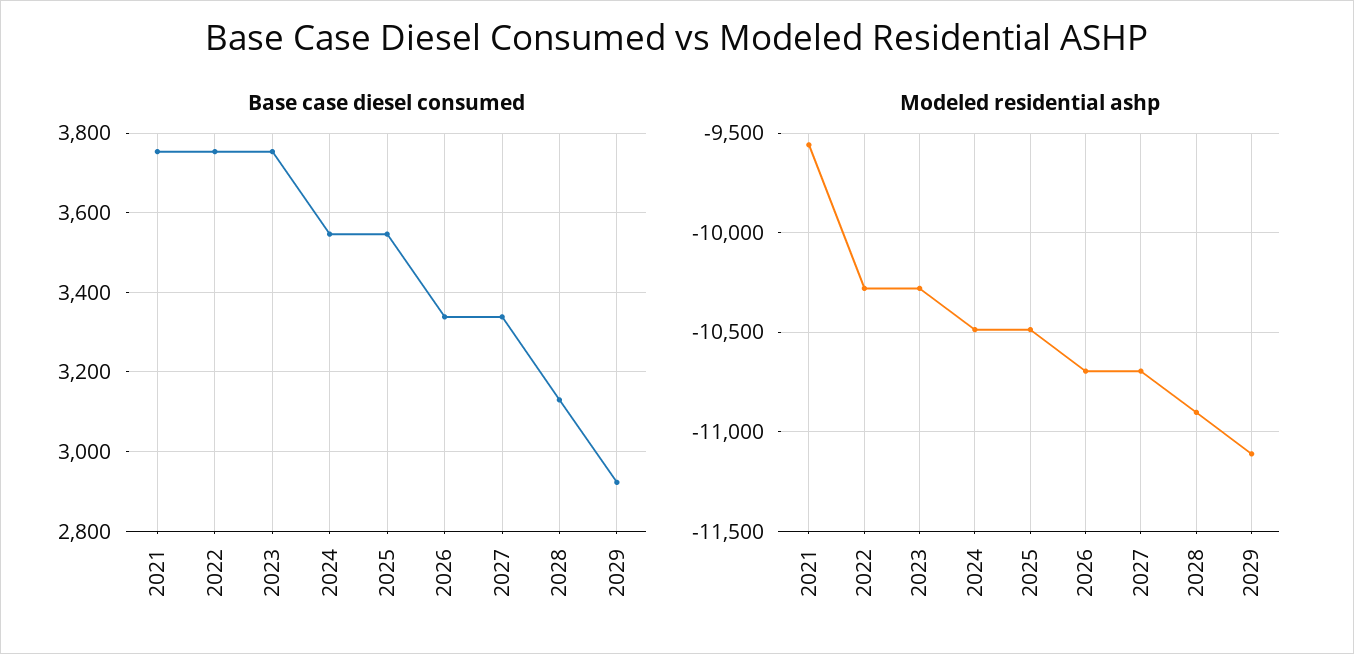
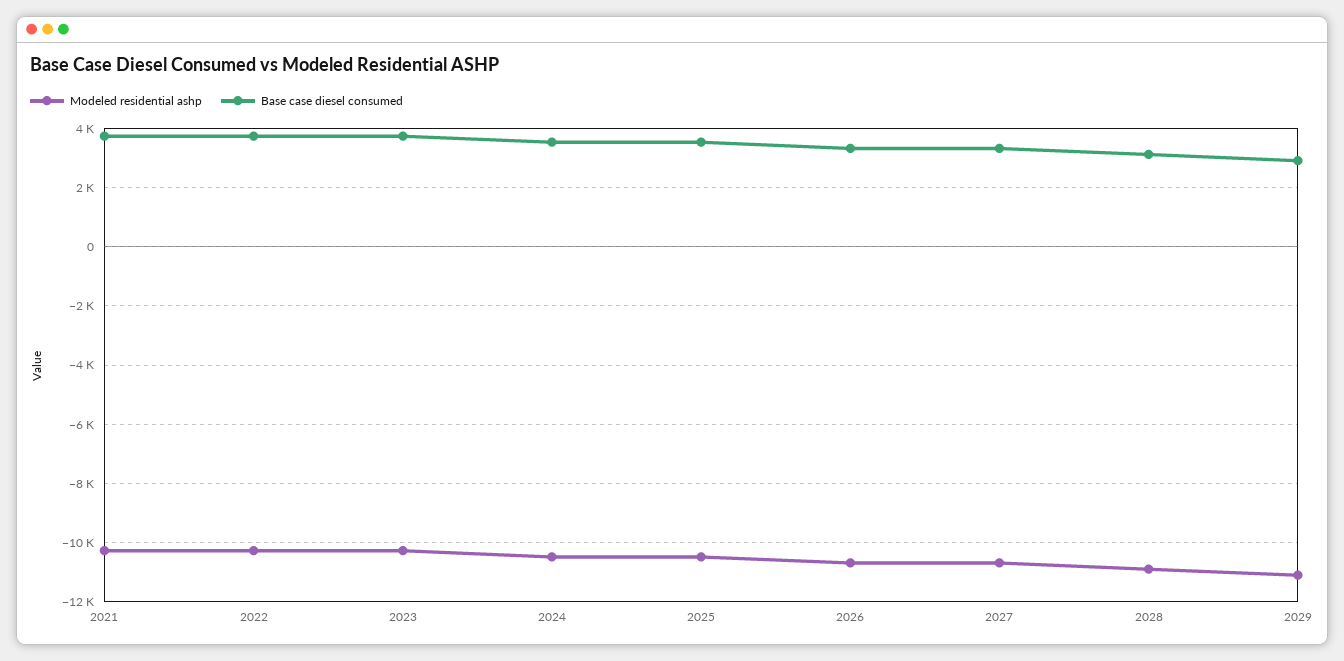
Modeled residential ashp, 2021: -9550 -> -10250

